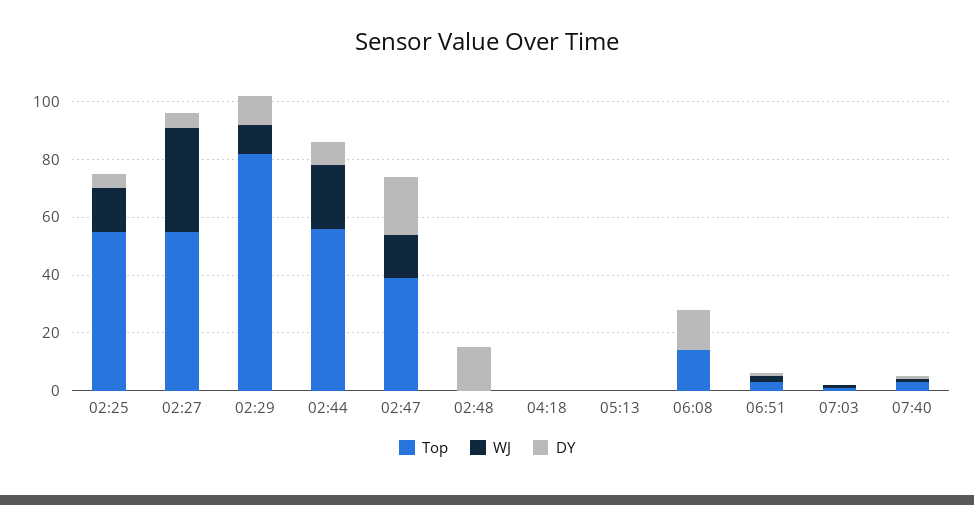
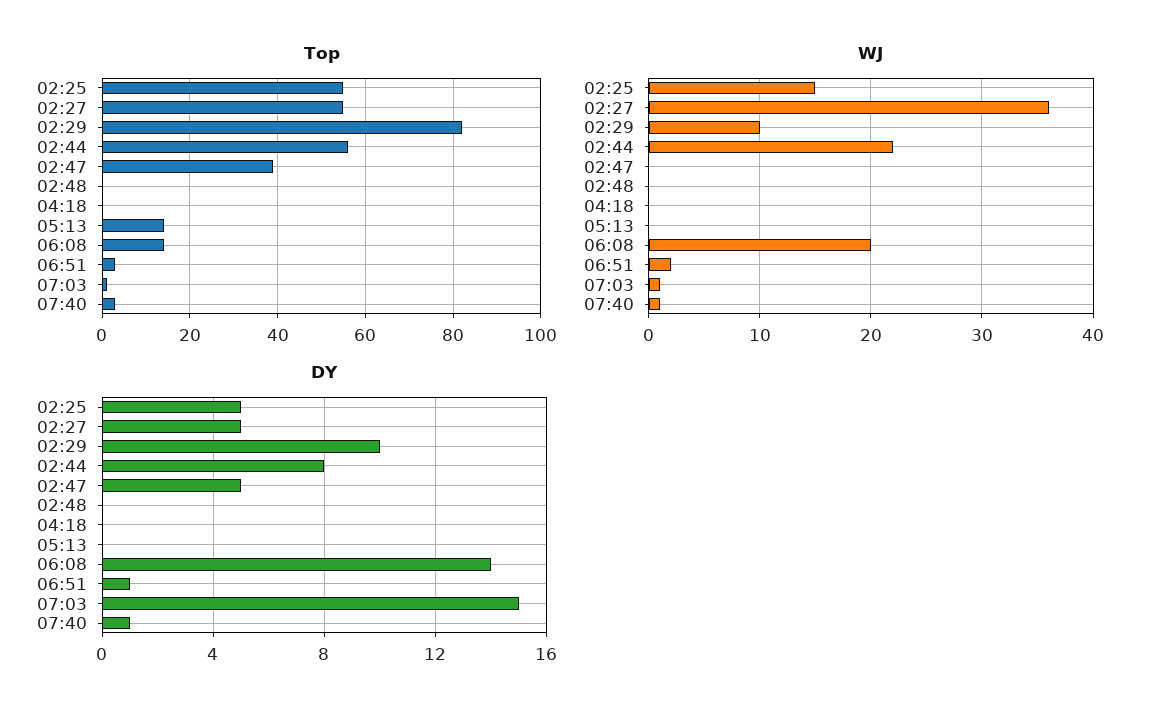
WJ, 02:47: 15 -> 0
DY, 02:47: 20 -> 5
DY, 02:48: 15 -> 0
Top, 05:13: 0 -> 15
WJ, 06:08: 0 -> 20
DY, 07:03: 0 -> 15

